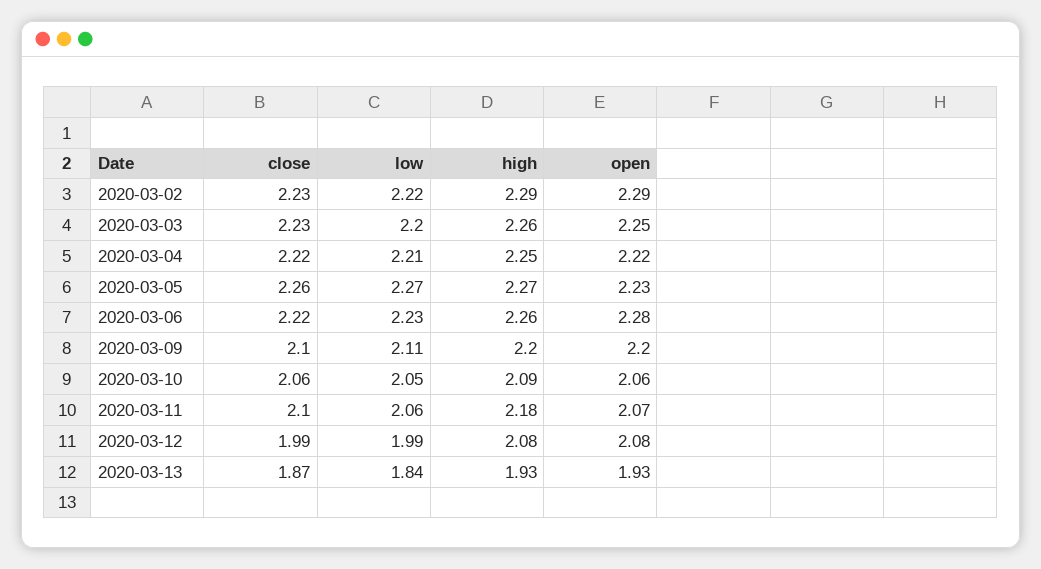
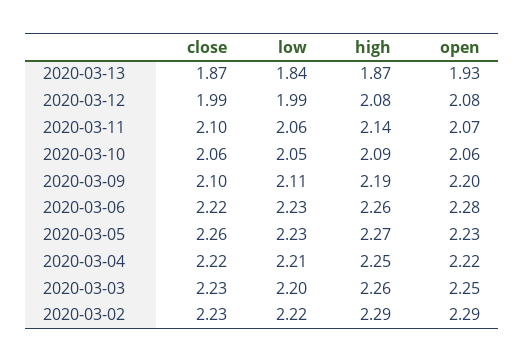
low, 2020-03-05: 2.27 -> 2.23
high, 2020-03-09: 2.2 -> 2.19
high, 2020-03-11: 2.18 -> 2.14
high, 2020-03-13: 1.93 -> 1.87

